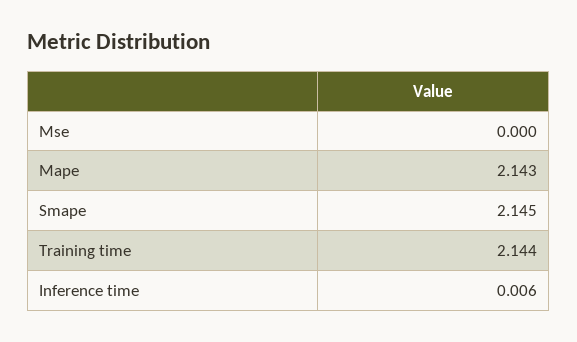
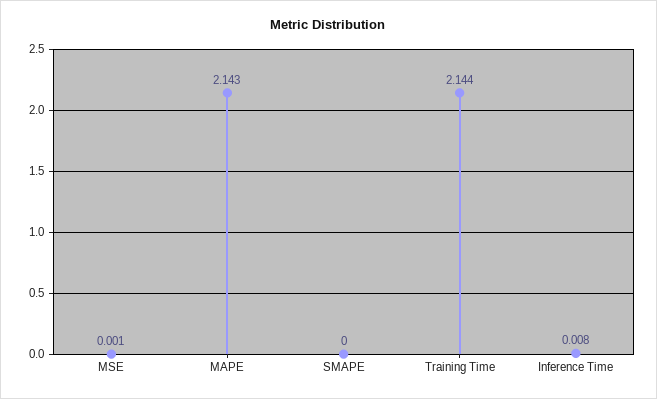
Mse: 0 -> 0.001
Smape: 2.145 -> 0
Inference time: 0.006 -> 0.008

